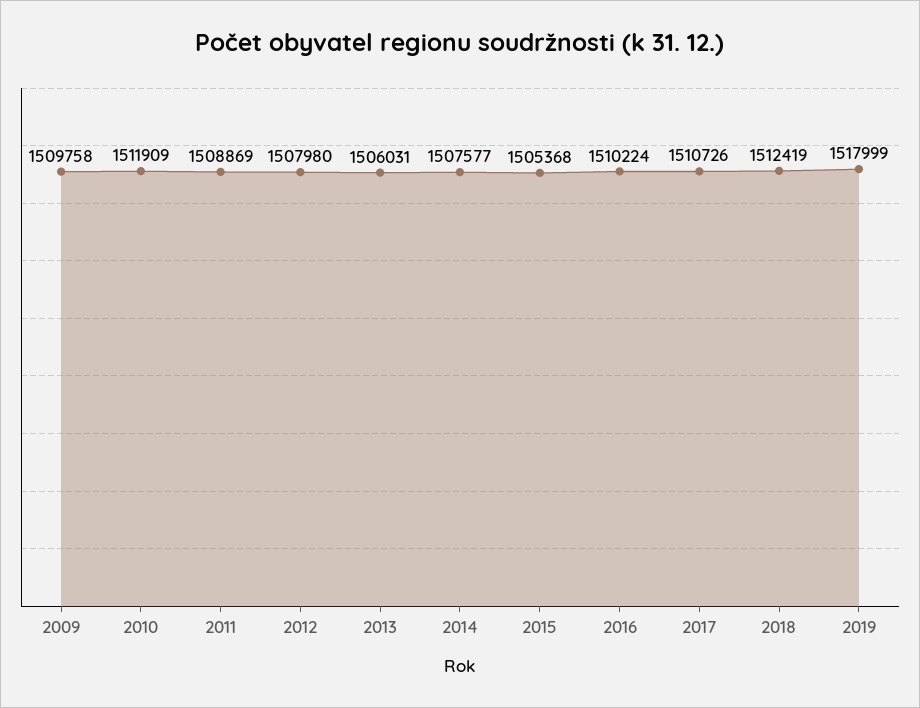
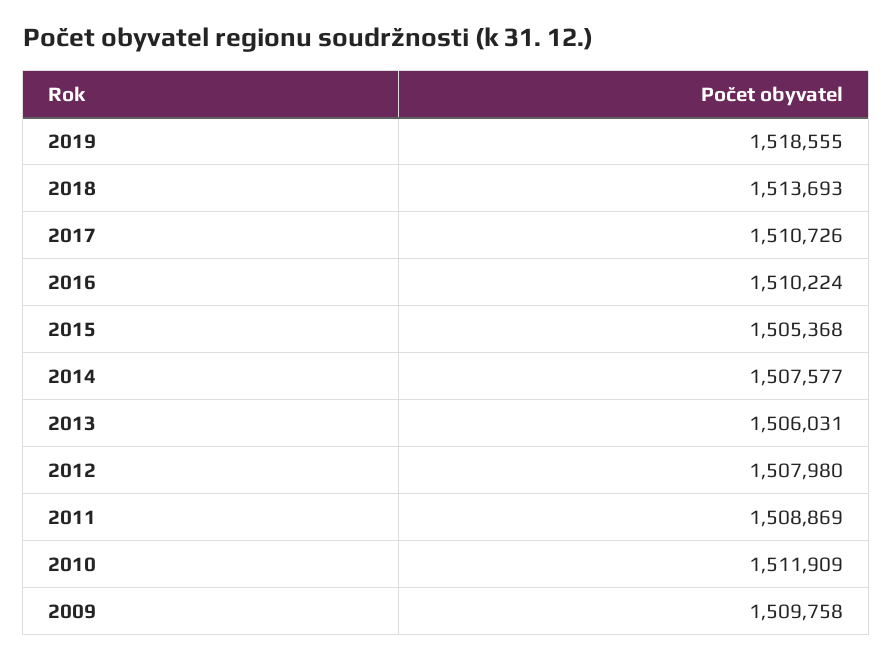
2018: 1512419 -> 1513693
2019: 1517999 -> 1518555

